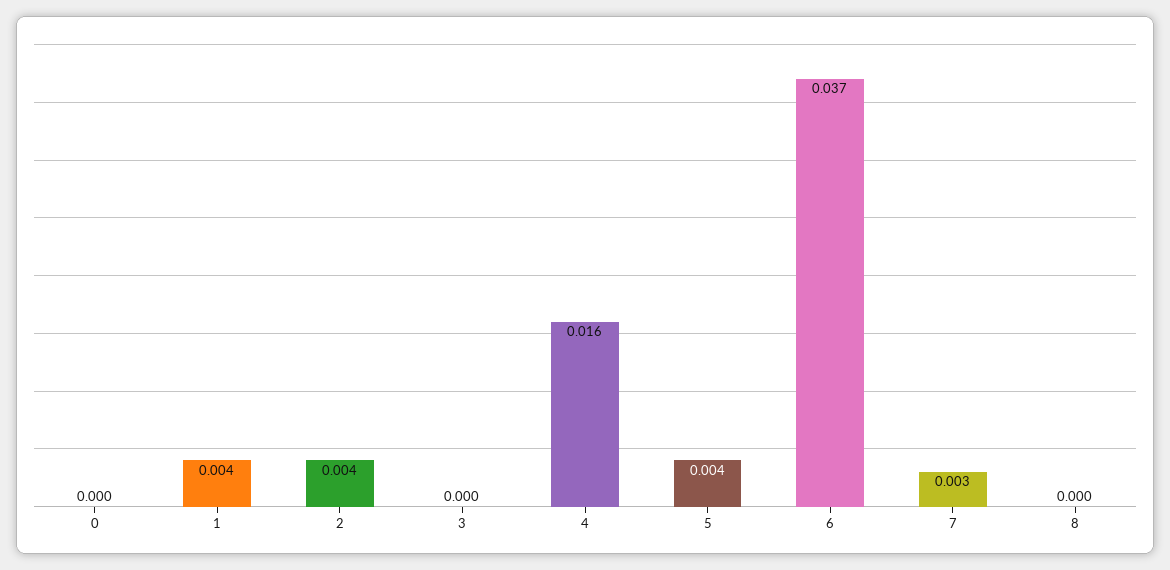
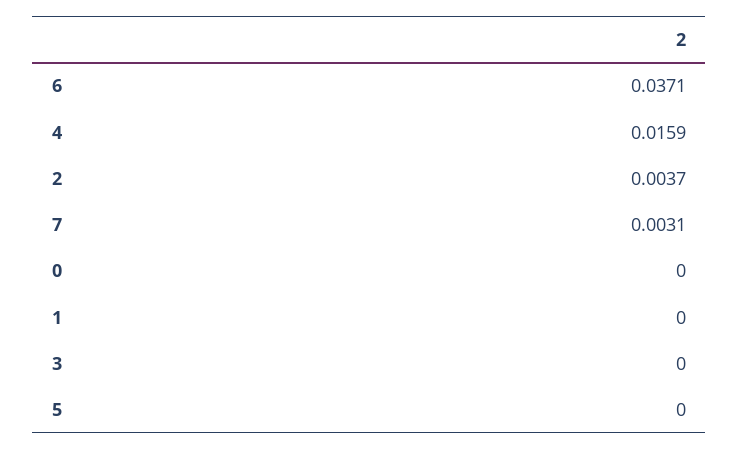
1: 0.004 -> 0
5: 0.004 -> 0
8: 0 -> none

